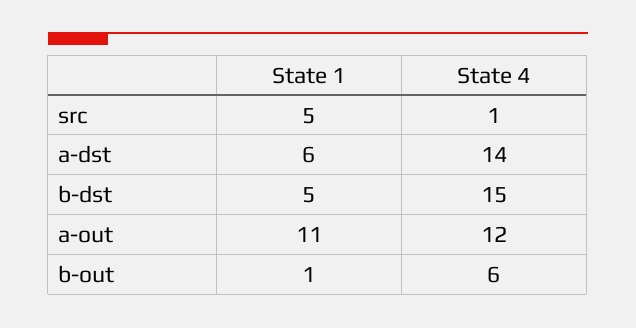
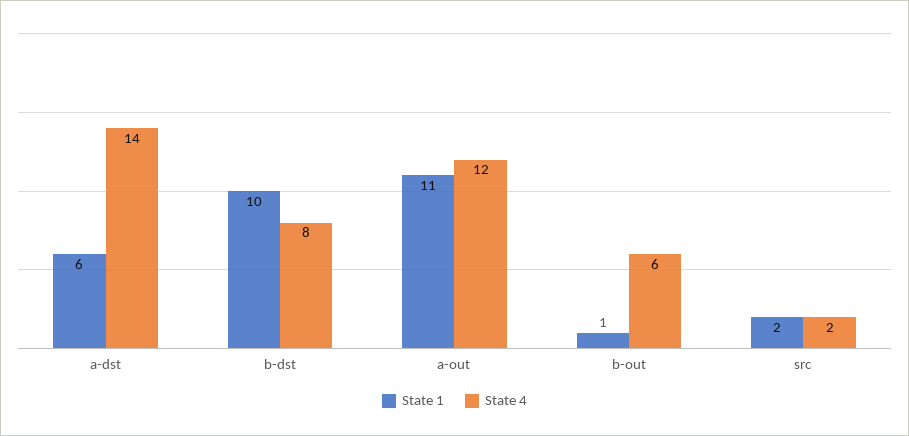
State 1, src: 5 -> 2
State 4, src: 1 -> 2
State 1, b-dst: 5 -> 10
State 4, b-dst: 15 -> 8

